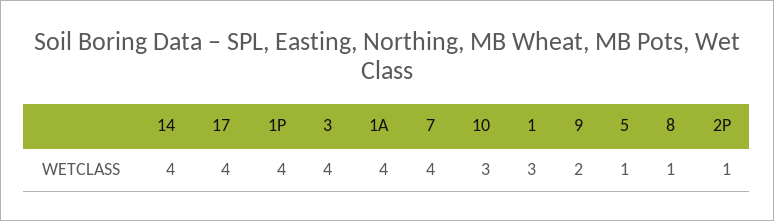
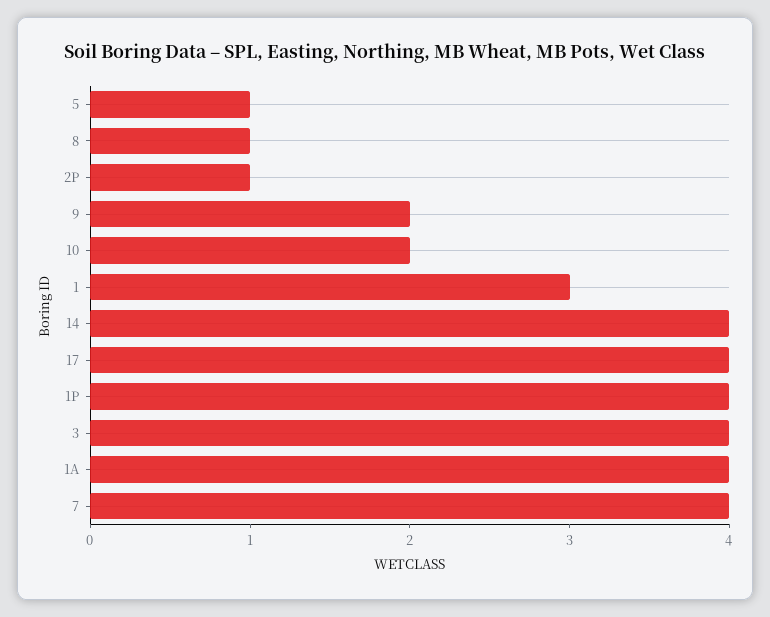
10: 3 -> 2

